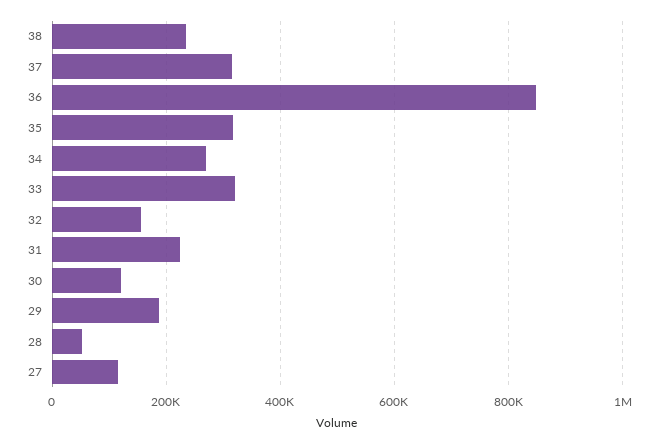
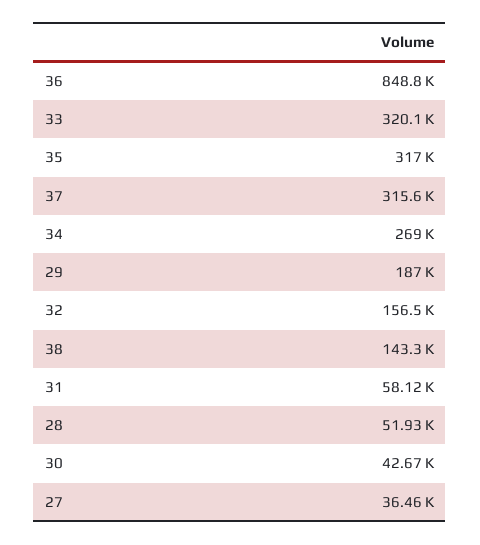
38: 240000 -> 143300
31: 220000 -> 58120
30: 120000 -> 42670
27: 120000 -> 36460

